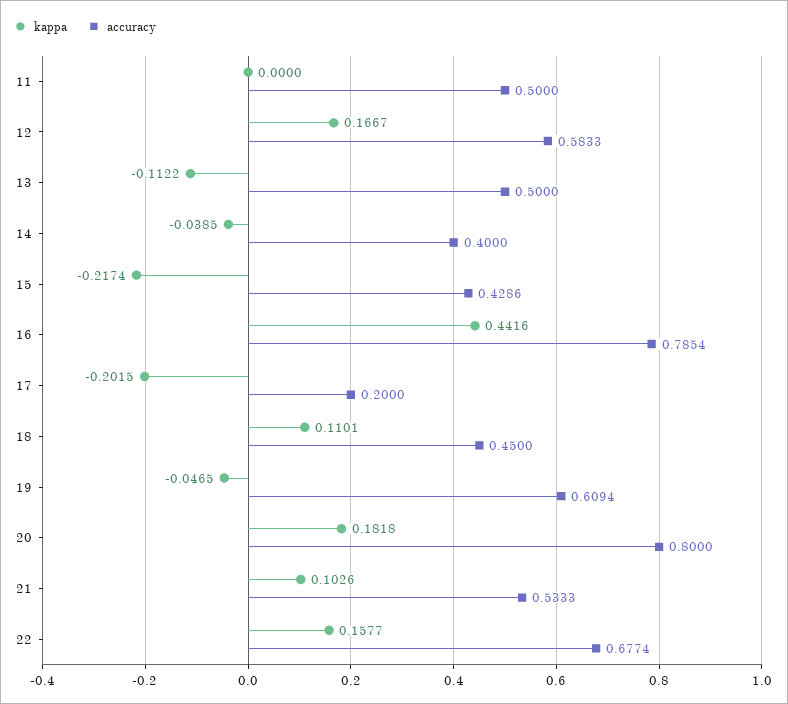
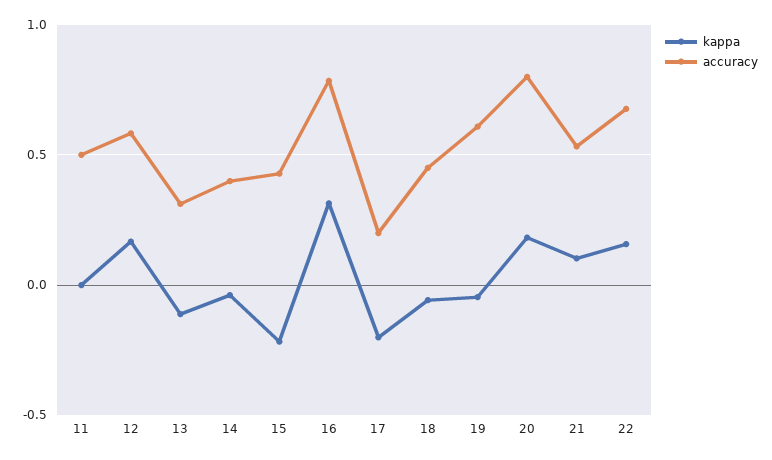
accuracy, 13: 0.5 -> 0.3
kappa, 16: 0.4416 -> 0.3
kappa, 18: 0.1101 -> -0.05

